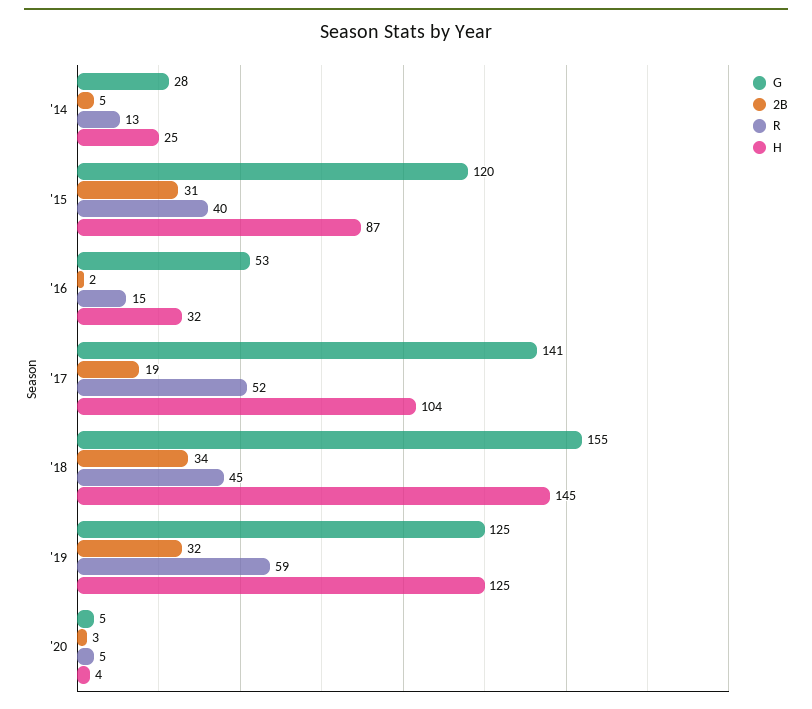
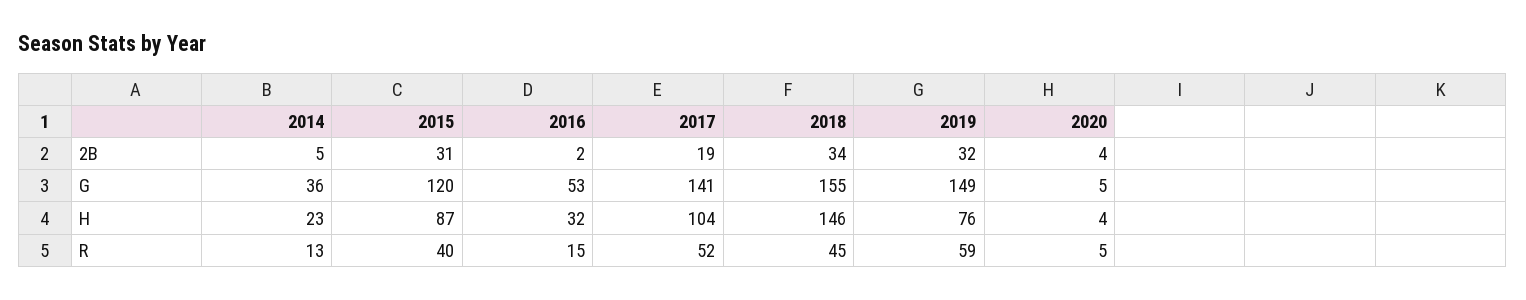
G, '14: 28 -> 36
H, '14: 25 -> 23
H, '18: 145 -> 146
G, '19: 125 -> 149
H, '19: 125 -> 76
2B, '20: 3 -> 4

